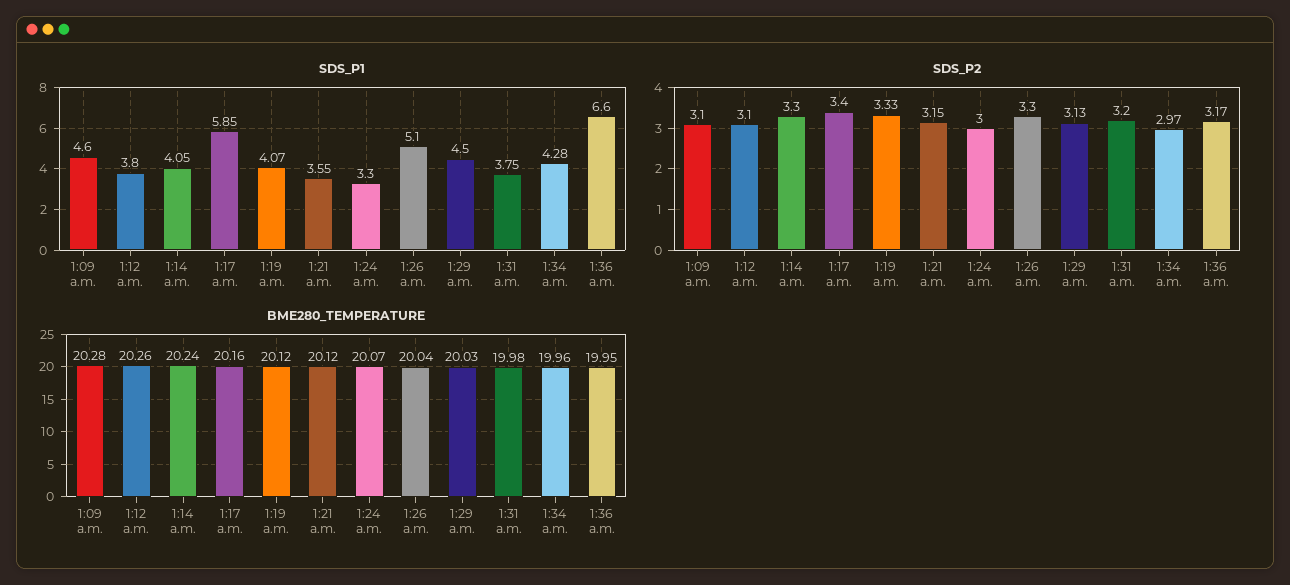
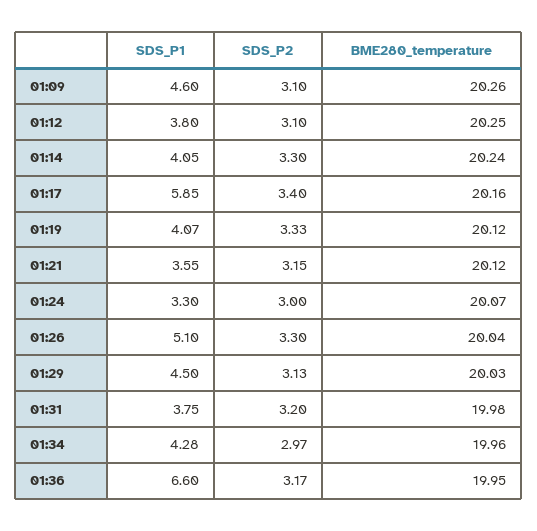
BME280_TEMPERATURE, 1:09 a.m.: 20.28 -> 20.26
BME280_TEMPERATURE, 1:12 a.m.: 20.26 -> 20.25

